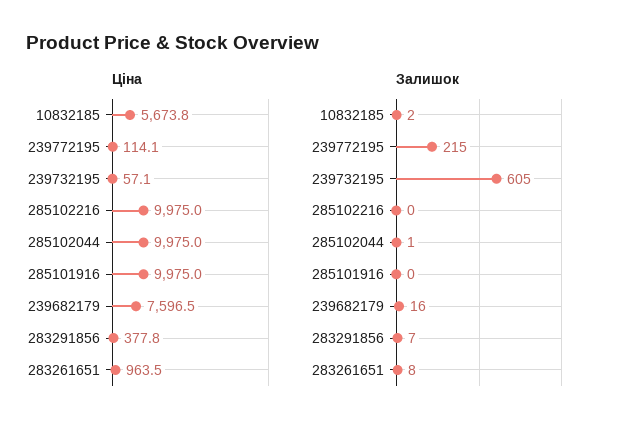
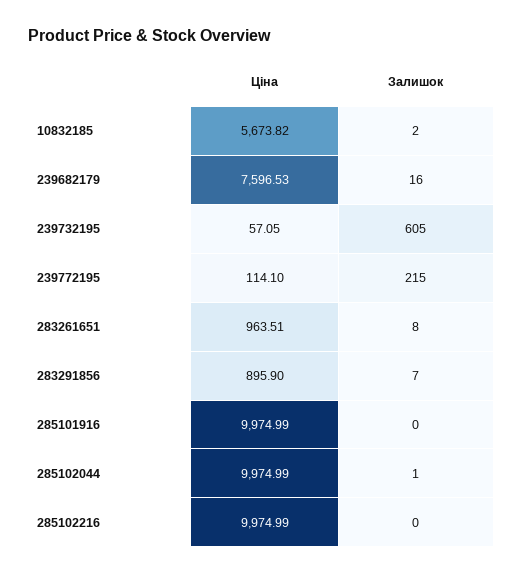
Ціна, 283291856: 377.8 -> 895.9

